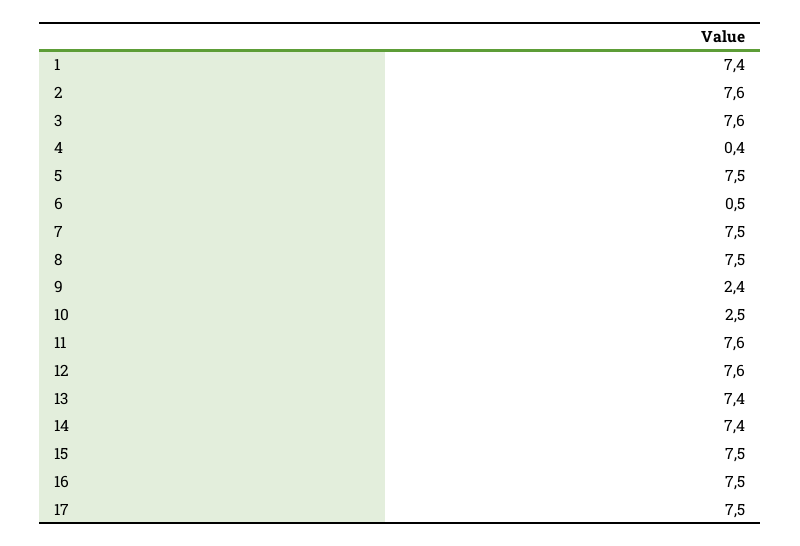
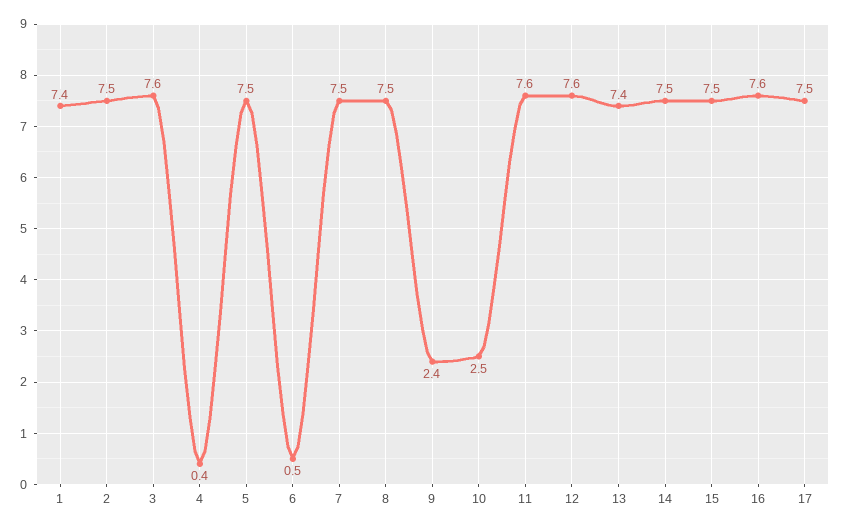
2: 7.6 -> 7.5
14: 7.4 -> 7.5
16: 7.5 -> 7.6

